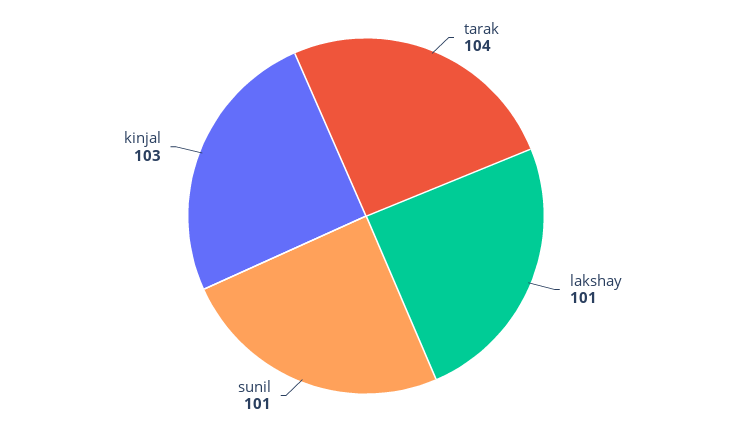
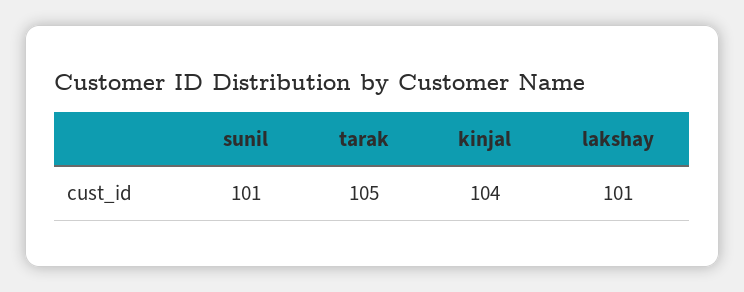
tarak: 104 -> 105
kinjal: 103 -> 104

